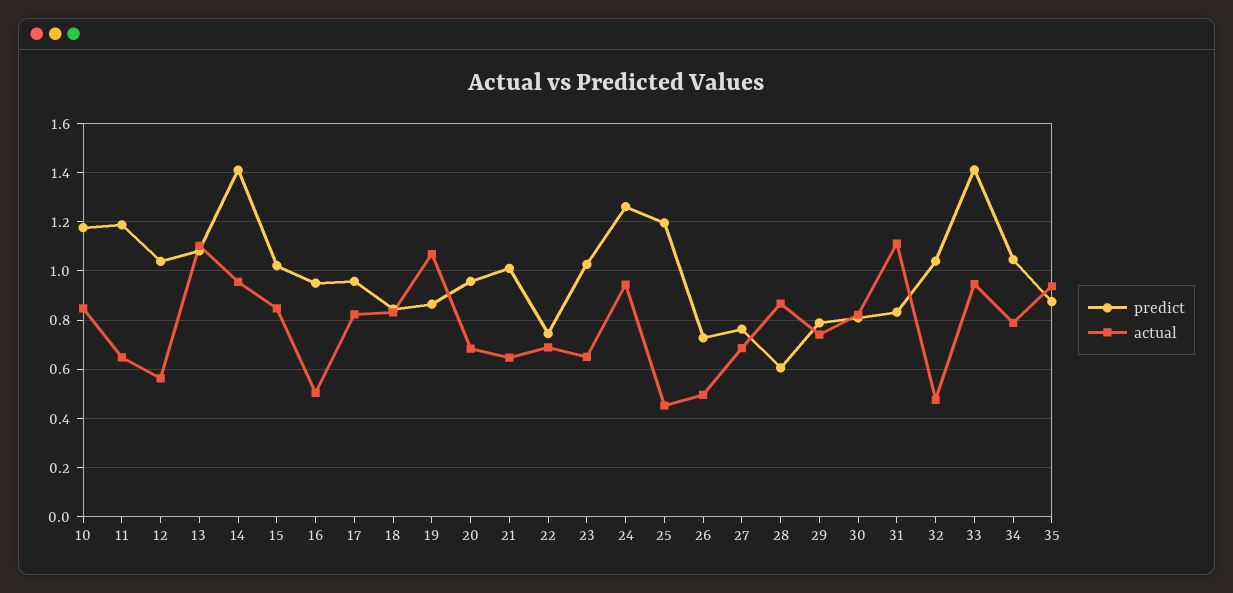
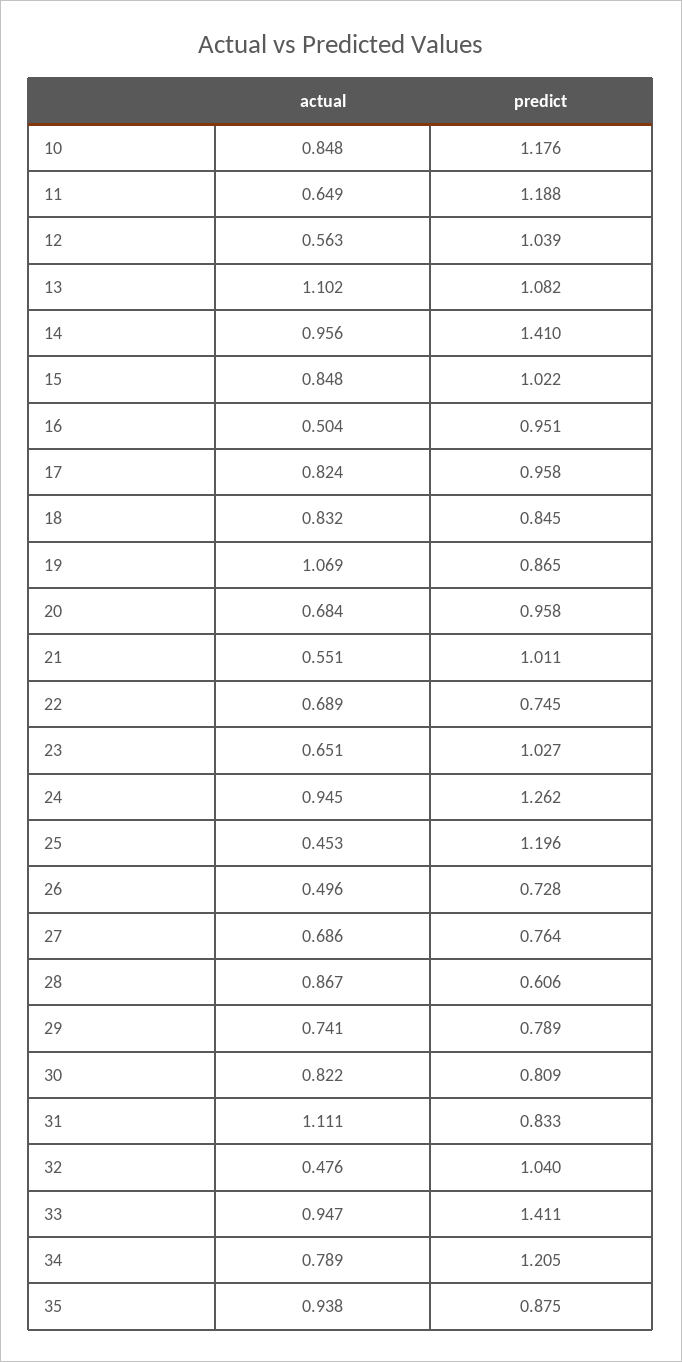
actual, 21: 0.65 -> 0.551
predict, 34: 1.05 -> 1.205

